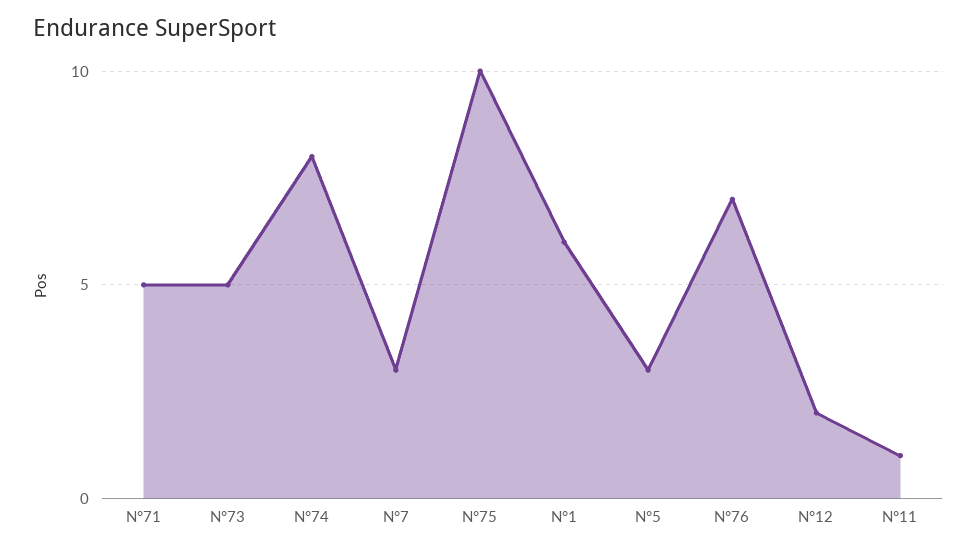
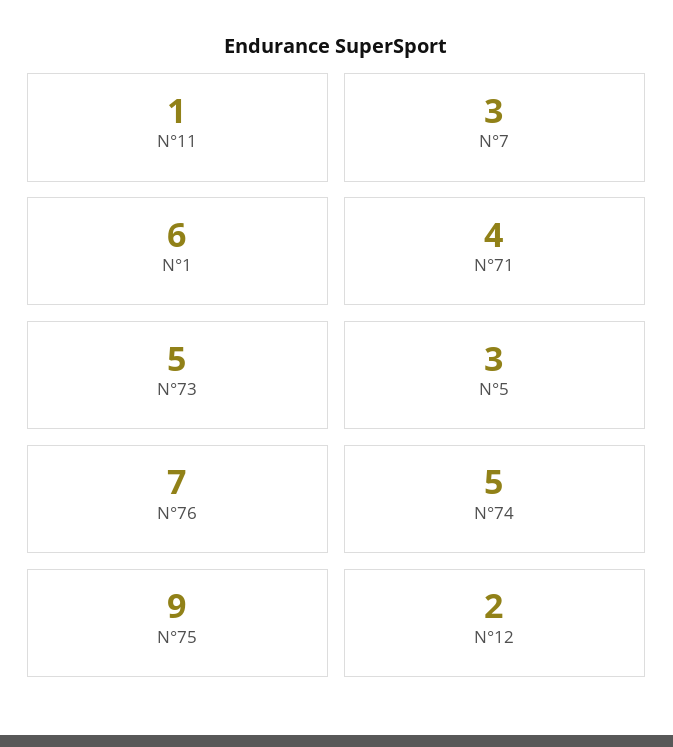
N°71: 5 -> 4
N°74: 8 -> 5
N°75: 10 -> 9

